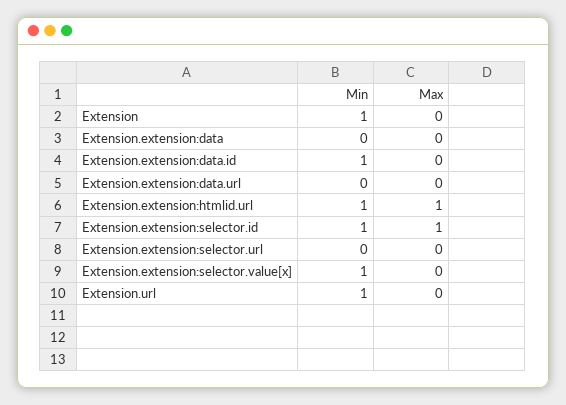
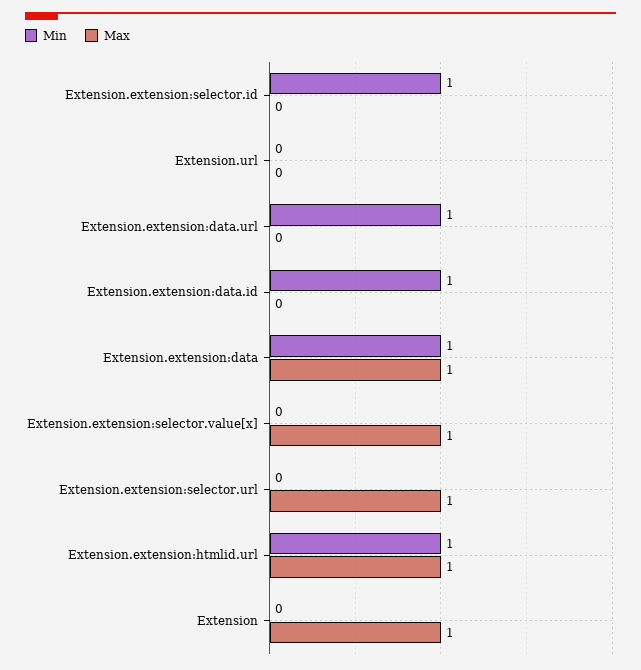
Min, Extension: 1 -> 0
Max, Extension: 0 -> 1
Min, Extension.extension:data: 0 -> 1
Max, Extension.extension:data: 0 -> 1
Min, Extension.extension:data.url: 0 -> 1
Max, Extension.extension:selector.id: 1 -> 0
Max, Extension.extension:selector.url: 0 -> 1
Min, Extension.extension:selector.value[x]: 1 -> 0
Max, Extension.extension:selector.value[x]: 0 -> 1
Min, Extension.url: 1 -> 0

